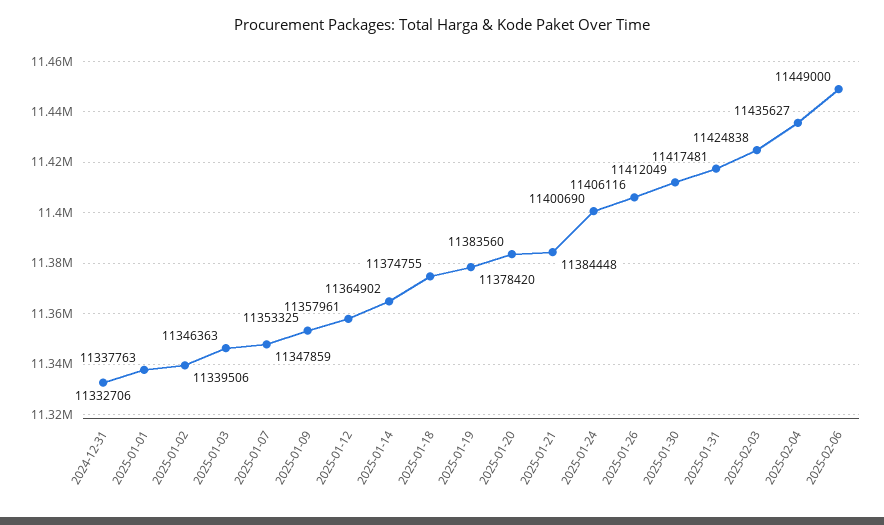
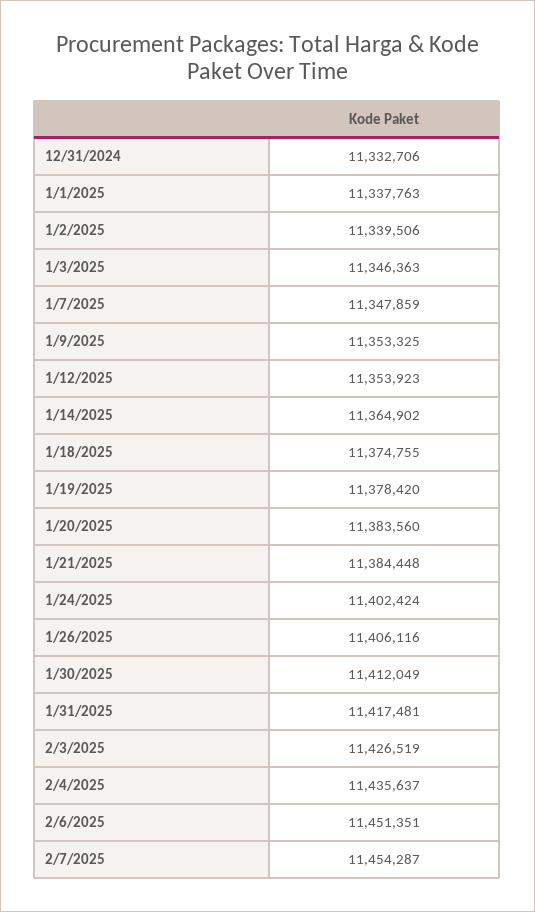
2025-01-12: 11357961 -> 11353923
2025-01-24: 11400690 -> 11402424
2025-02-03: 11424838 -> 11426519
2025-02-04: 11435627 -> 11435637
2025-02-06: 11449000 -> 11451351
2/7/2025: none -> 11454287

